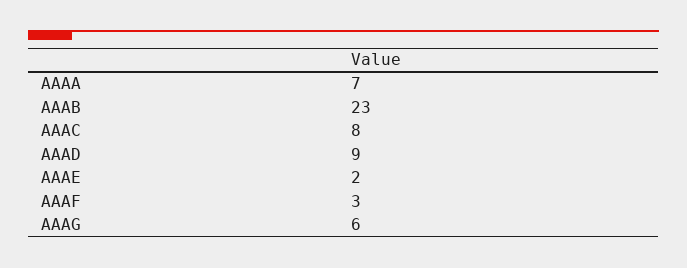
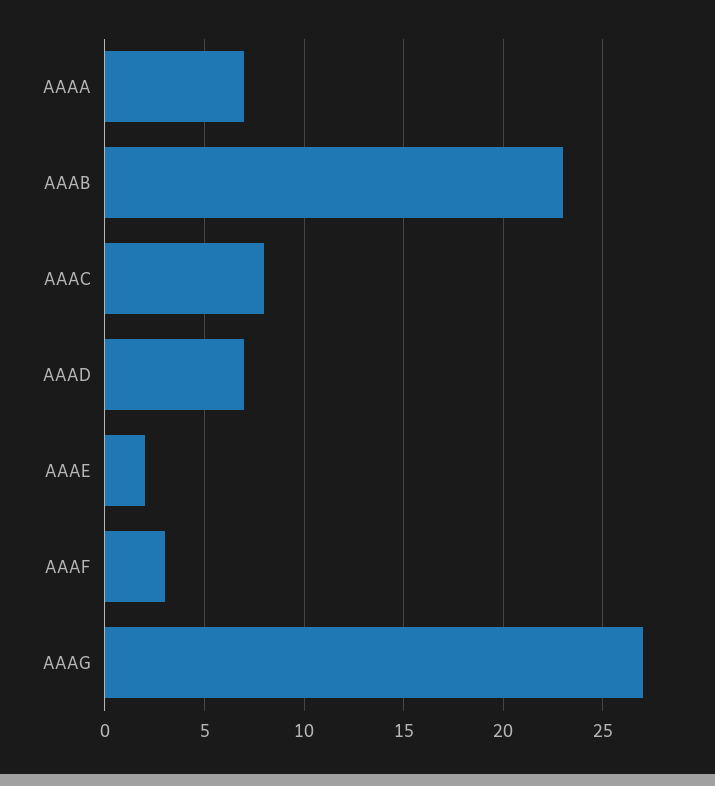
AAAD: 9 -> 7
AAAG: 6 -> 27

